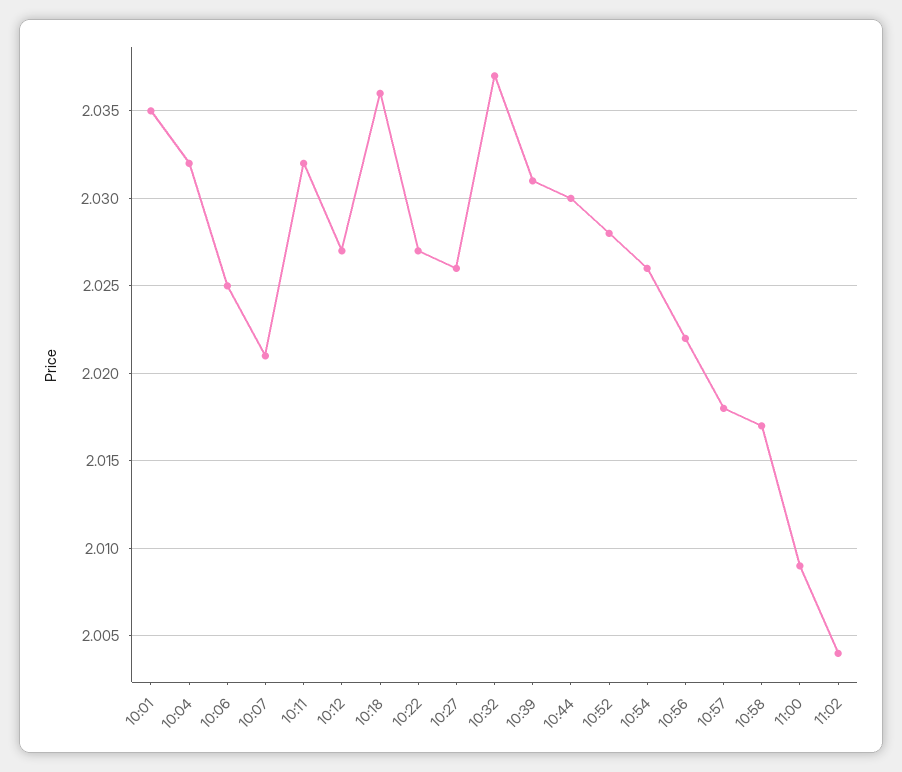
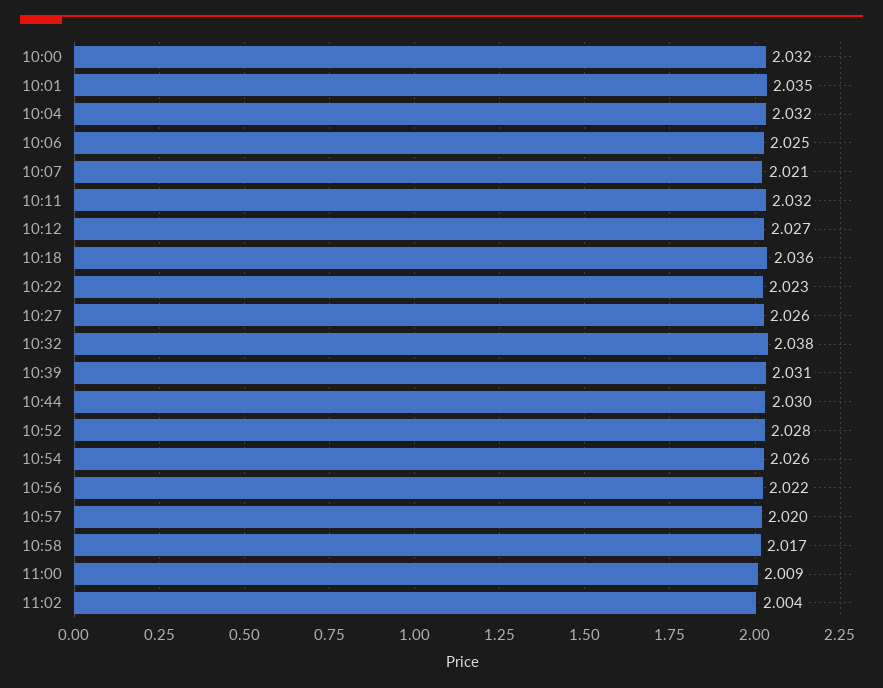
10:22: 2.027 -> 2.023
10:32: 2.037 -> 2.038
10:57: 2.018 -> 2.02
10:00: none -> 2.032

